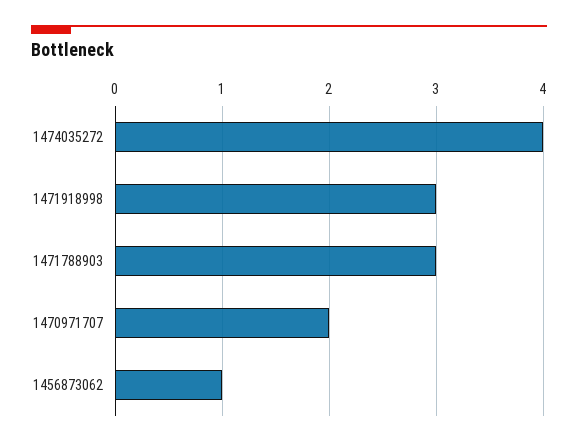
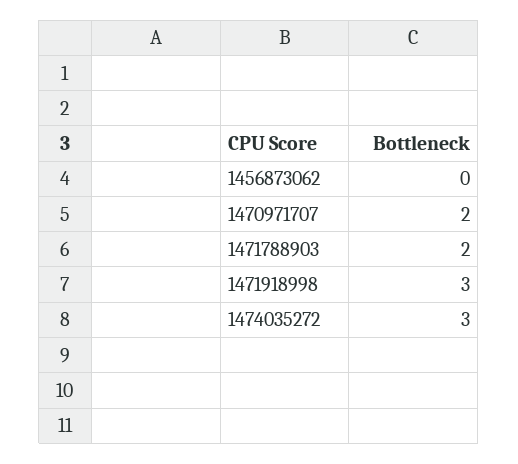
1474035272: 4 -> 3
1471788903: 3 -> 2
1456873062: 1 -> 0

